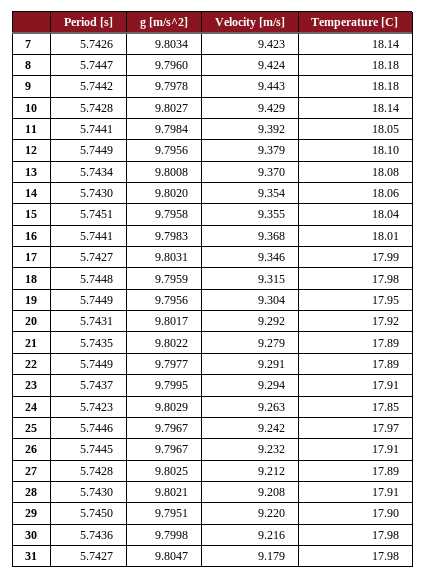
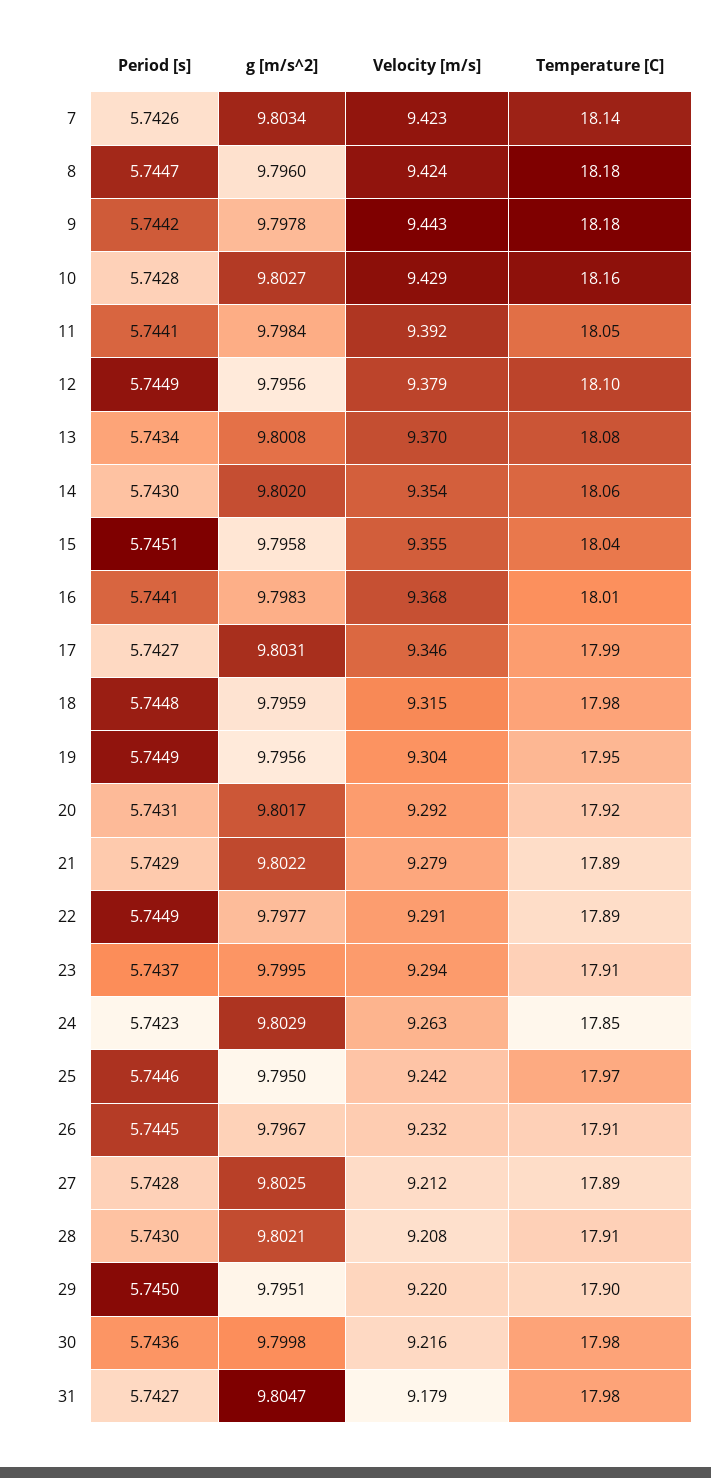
Temperature [C], 10: 18.14 -> 18.16
Period [s], 21: 5.7435 -> 5.7429
g [m/s^2], 25: 9.7967 -> 9.795

